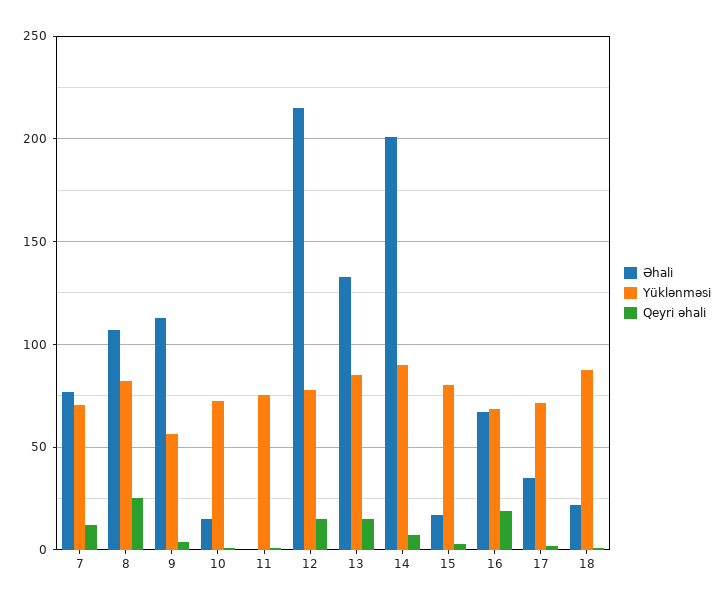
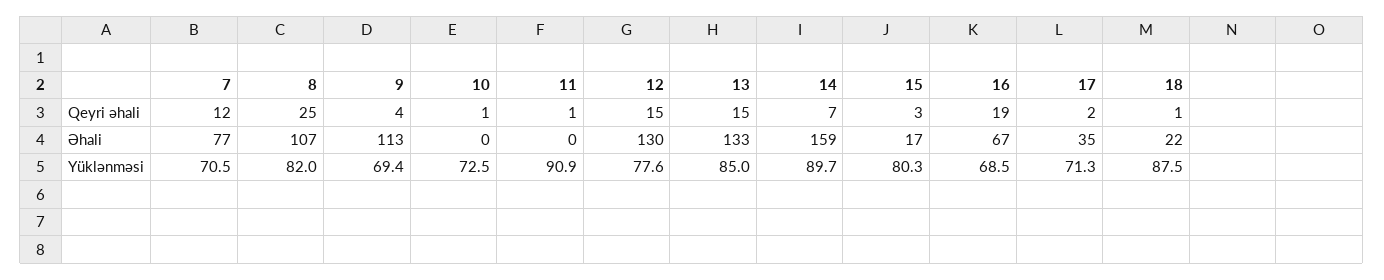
Yüklənməsi, 9: 55 -> 69.4
Əhali, 10: 15 -> 0
Yüklənməsi, 11: 75 -> 90.9
Əhali, 12: 215 -> 130
Əhali, 14: 200 -> 159

